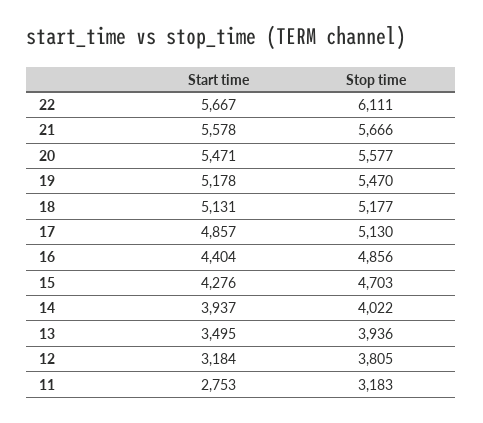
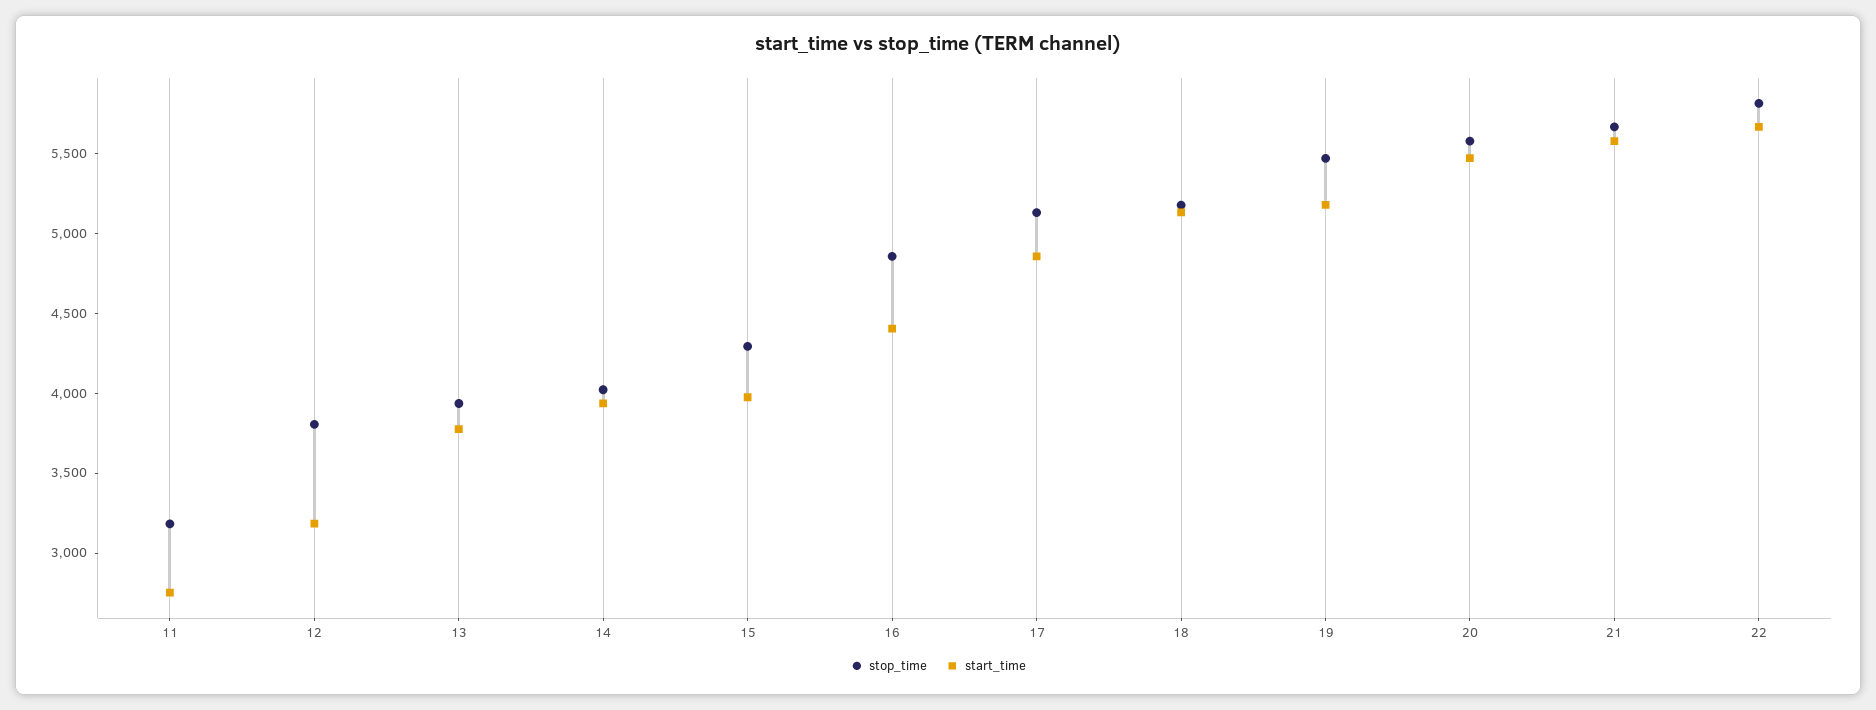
Stop time, 22: 6111 -> 5800
Start time, 15: 4276 -> 4000
Stop time, 15: 4703 -> 4300
Start time, 13: 3495 -> 3800

